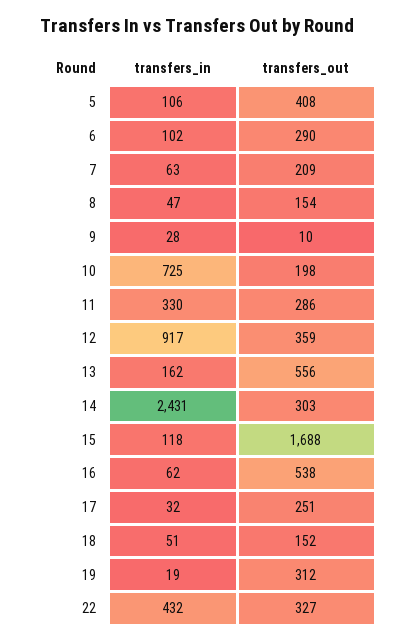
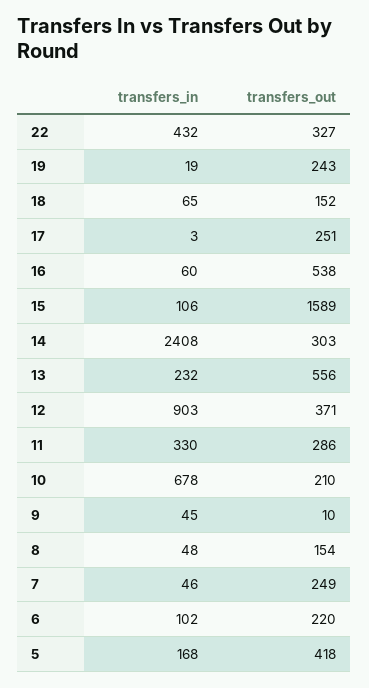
transfers_in, 5: 106 -> 168
transfers_out, 5: 408 -> 418
transfers_out, 6: 290 -> 220
transfers_in, 7: 63 -> 46
transfers_out, 7: 209 -> 249
transfers_in, 8: 47 -> 48
transfers_in, 9: 28 -> 45
transfers_in, 10: 725 -> 678
transfers_out, 10: 198 -> 210
transfers_in, 12: 917 -> 903
transfers_out, 12: 359 -> 371
transfers_in, 13: 162 -> 232
transfers_in, 14: 2431 -> 2408
transfers_in, 15: 118 -> 106
transfers_out, 15: 1688 -> 1589
transfers_in, 16: 62 -> 60
transfers_in, 17: 32 -> 3
transfers_in, 18: 51 -> 65
transfers_out, 19: 312 -> 243

